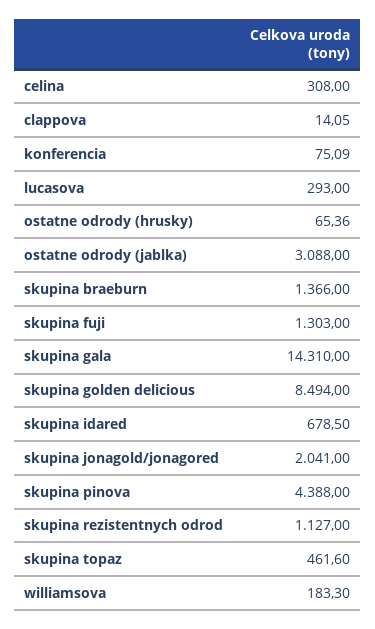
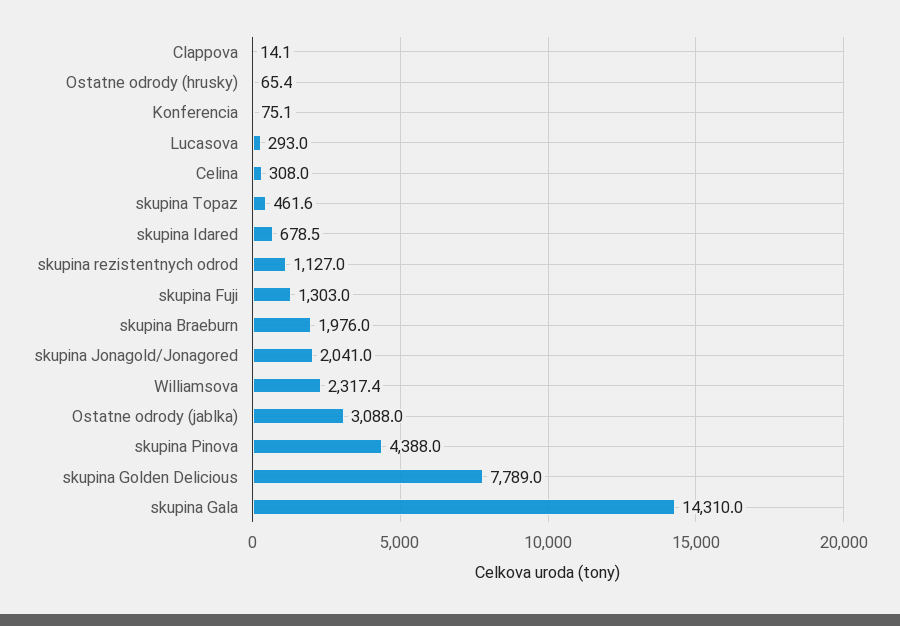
skupina braeburn: 1366 -> 1976
skupina golden delicious: 8494 -> 7789
williamsova: 183.3 -> 2317.4

